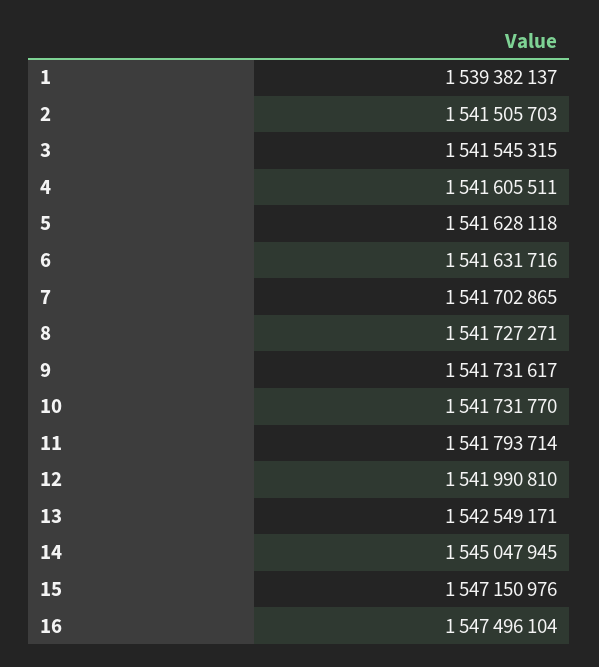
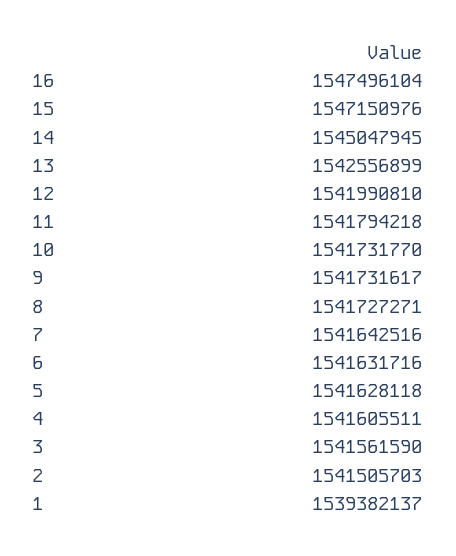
3: 1541545315 -> 1541561590
7: 1541702865 -> 1541642516
11: 1541793714 -> 1541794218
13: 1542549171 -> 1542556899

